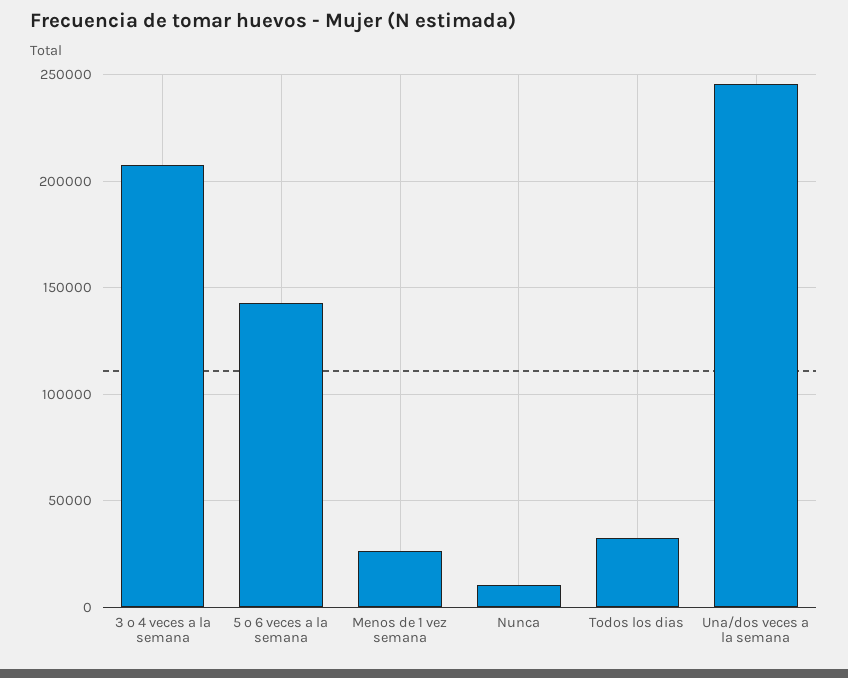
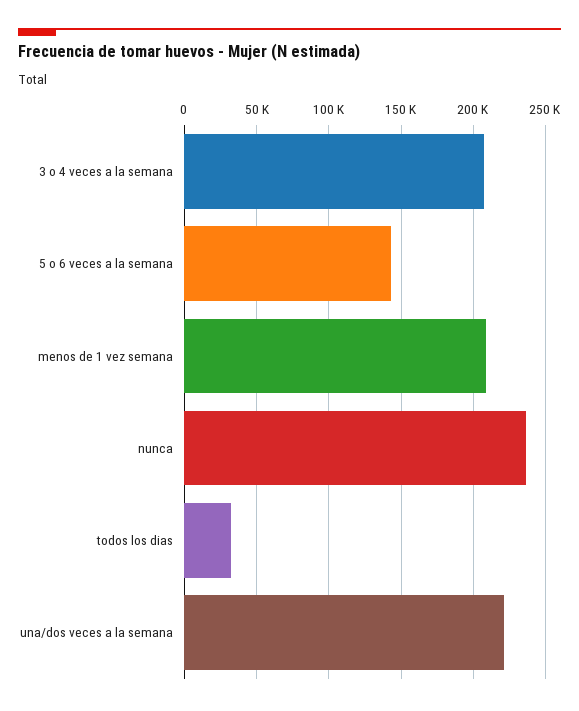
Menos de 1 vez semana: 25000 -> 210000
Nunca: 10000 -> 235000
Una/dos veces a la semana: 245000 -> 220000

